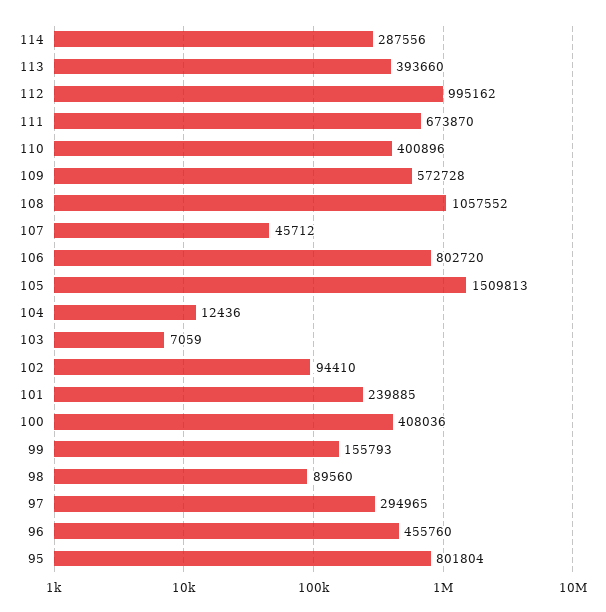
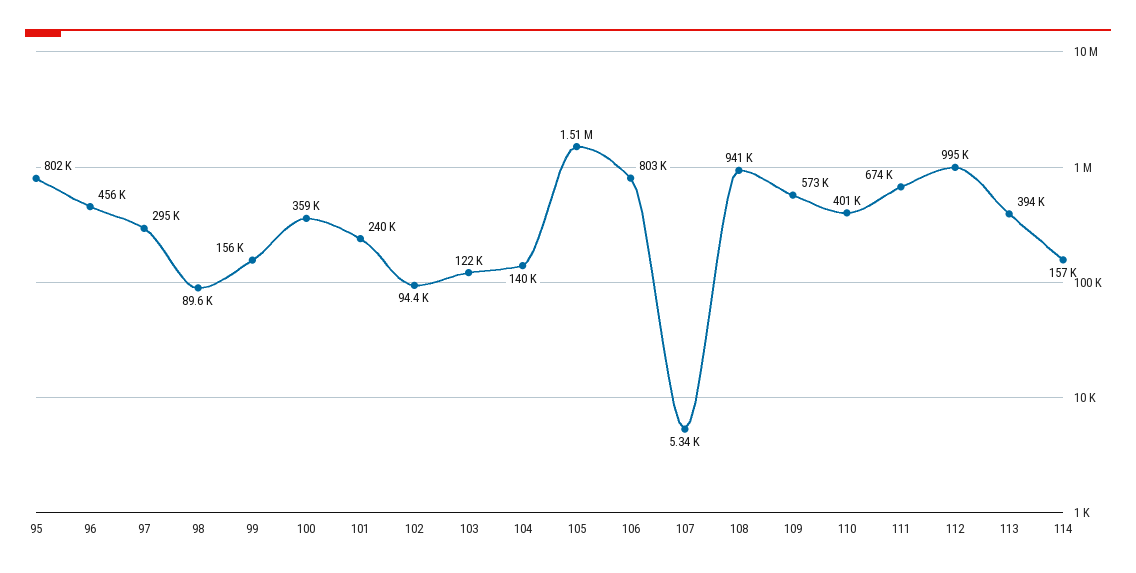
114: 287556 -> 157000
108: 1057552 -> 941000
107: 45712 -> 5340
104: 12436 -> 140000
103: 7059 -> 122000
100: 408036 -> 359000

